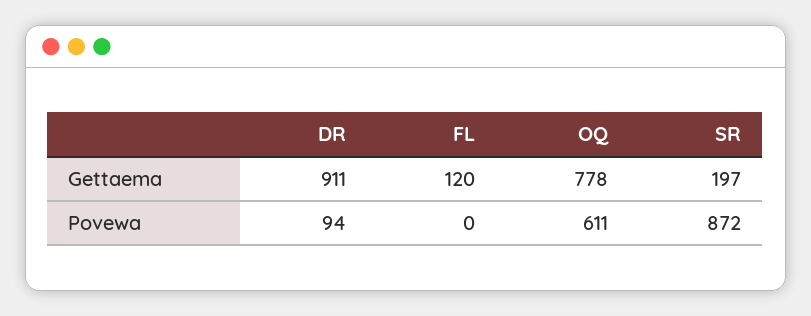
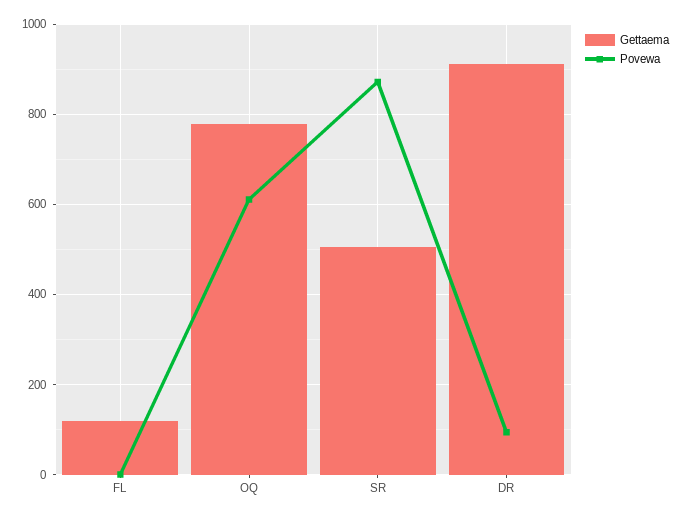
Gettaema, SR: 197 -> 500

